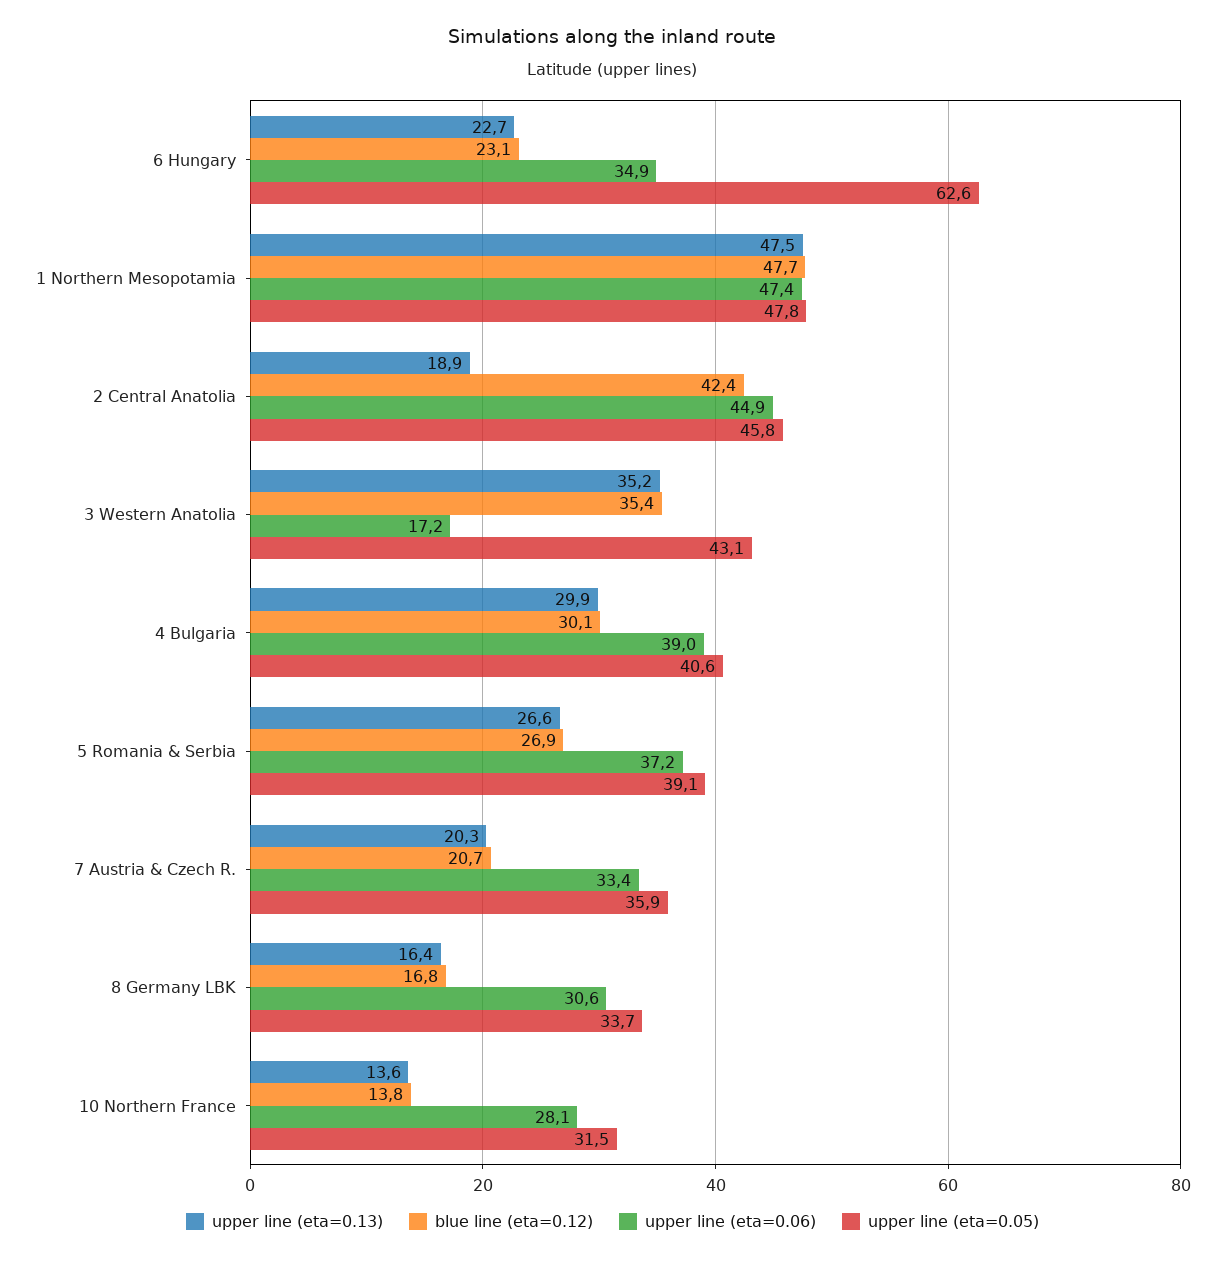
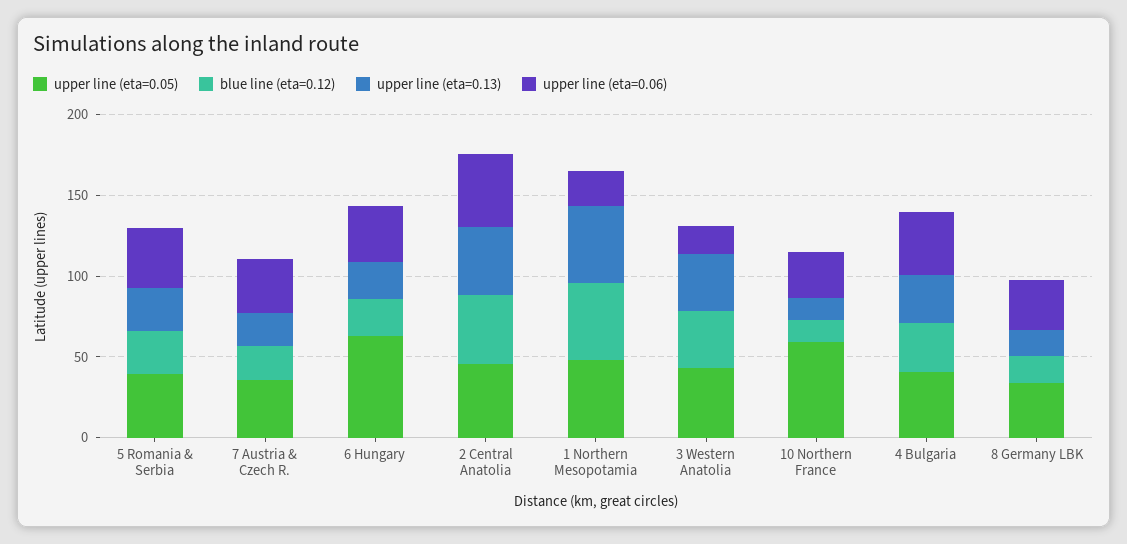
upper line (eta=0.06), 1 Northern Mesopotamia: 47.4 -> 20
upper line (eta=0.13), 2 Central Anatolia: 18.9 -> 40
upper line (eta=0.05), 10 Northern France: 31.5 -> 60

